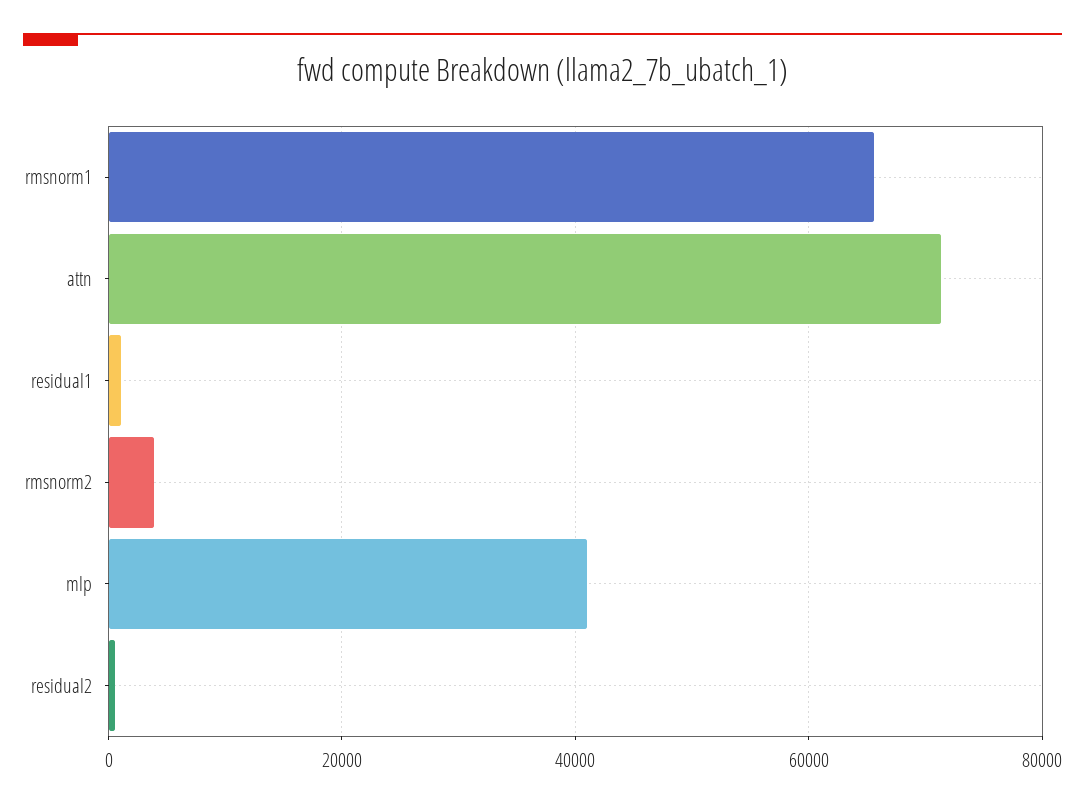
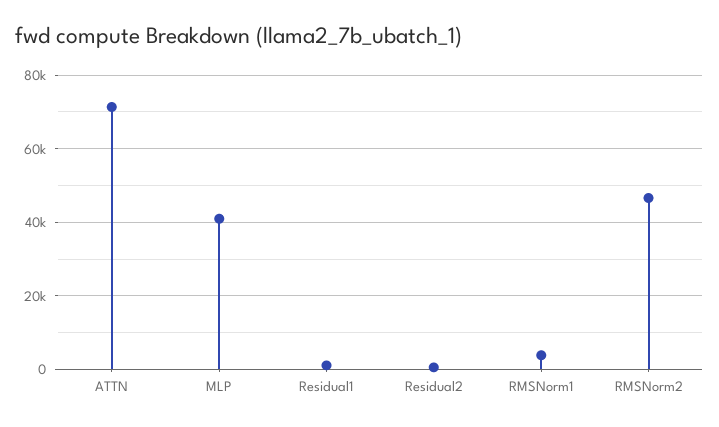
rmsnorm1: 66000 -> 4000
rmsnorm2: 4000 -> 46000

